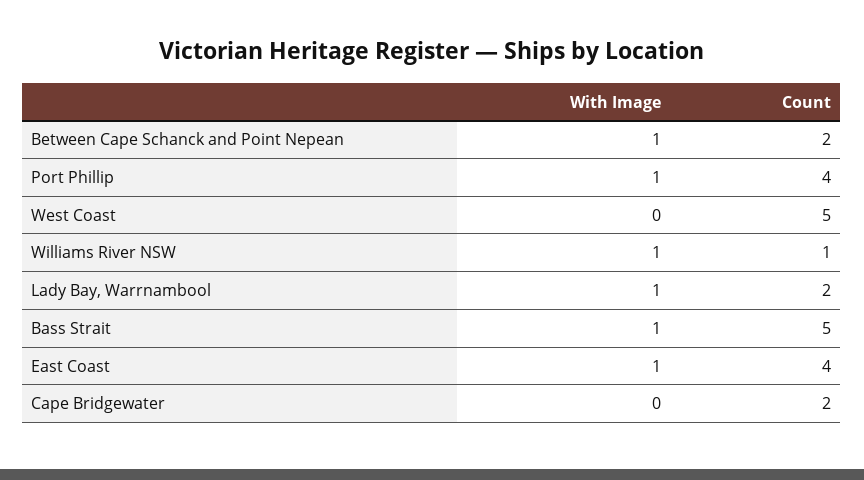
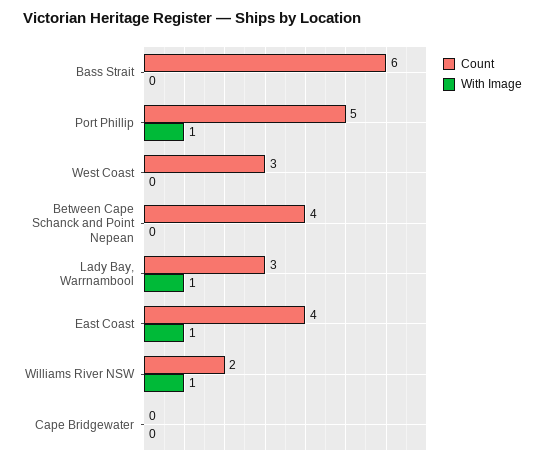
With Image, Between Cape Schanck and Point Nepean: 1 -> 0
Count, Between Cape Schanck and Point Nepean: 2 -> 4
Count, Port Phillip: 4 -> 5
Count, West Coast: 5 -> 3
Count, Williams River NSW: 1 -> 2
Count, Lady Bay, Warrnambool: 2 -> 3
With Image, Bass Strait: 1 -> 0
Count, Bass Strait: 5 -> 6
Count, Cape Bridgewater: 2 -> 0

